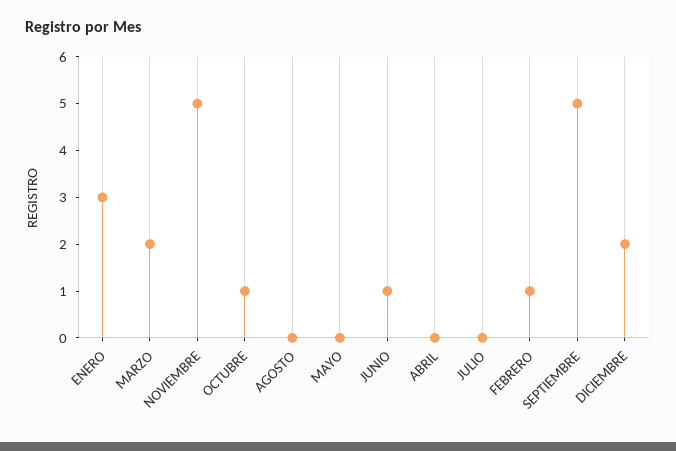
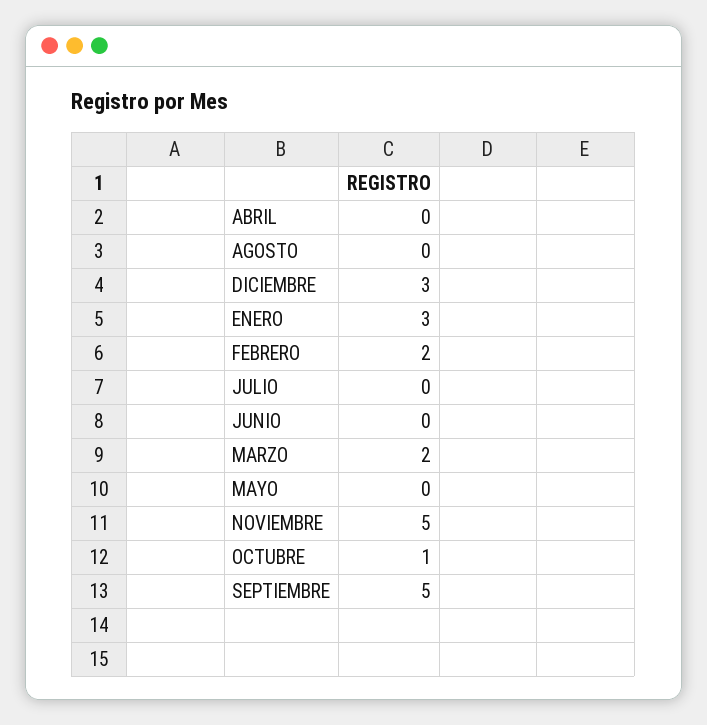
JUNIO: 1 -> 0
FEBRERO: 1 -> 2
DICIEMBRE: 2 -> 3

